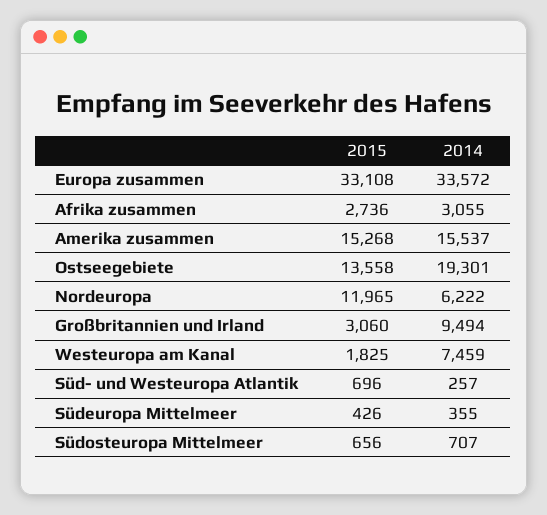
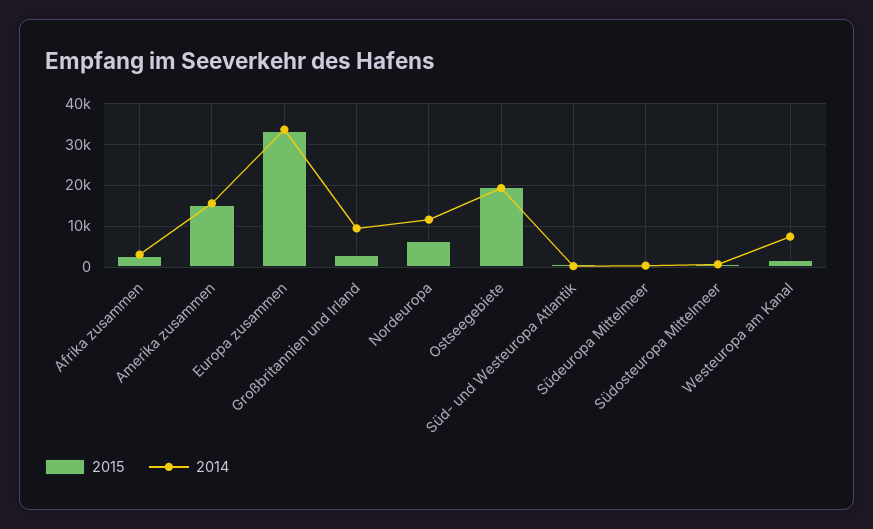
2015, Ostseegebiete: 13558 -> 20000
2015, Nordeuropa: 11965 -> 6000
2014, Nordeuropa: 6222 -> 12000

